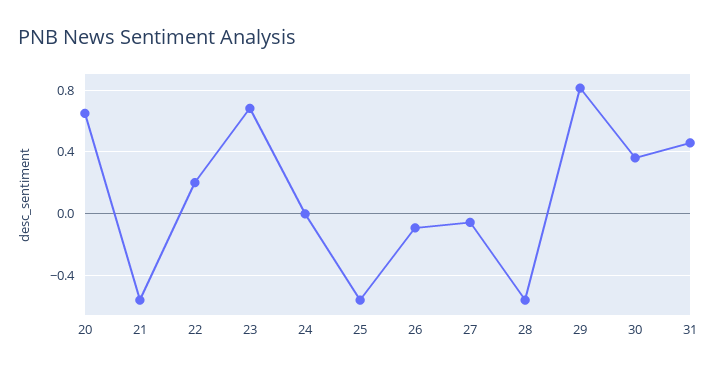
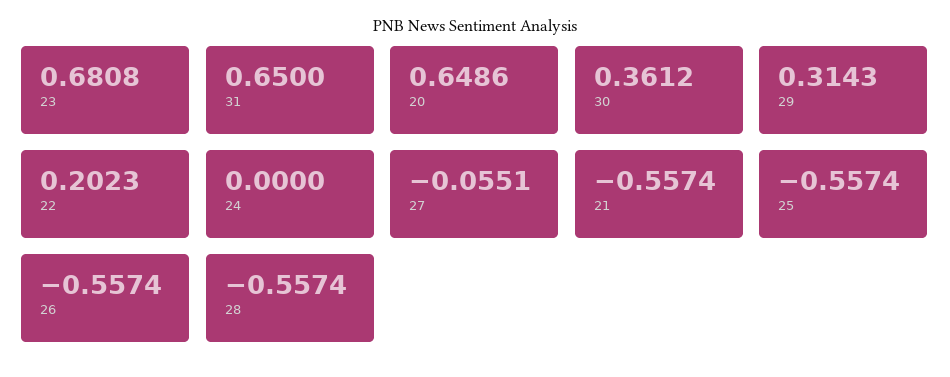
26: -0.1 -> -0.5574
29: 0.8 -> 0.3143
31: 0.45 -> 0.65

